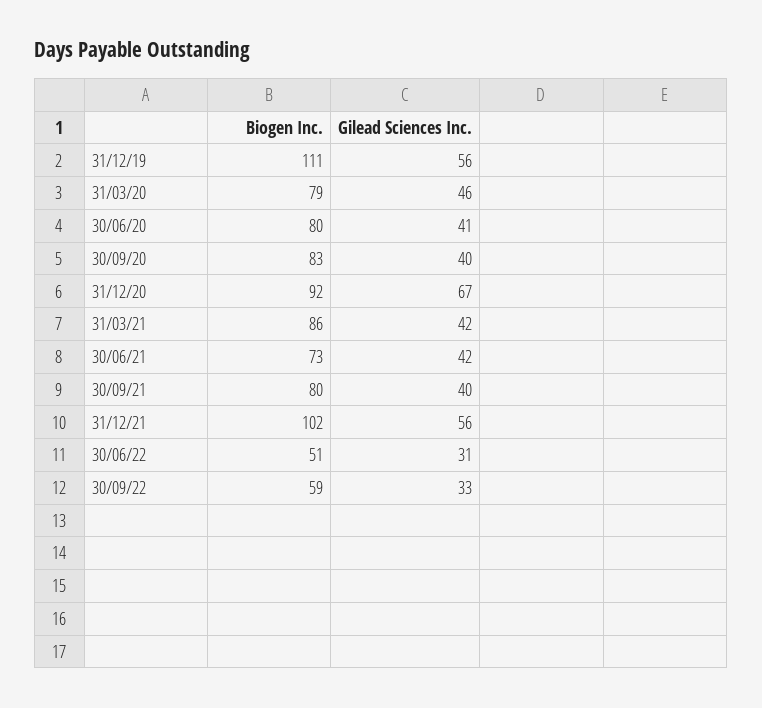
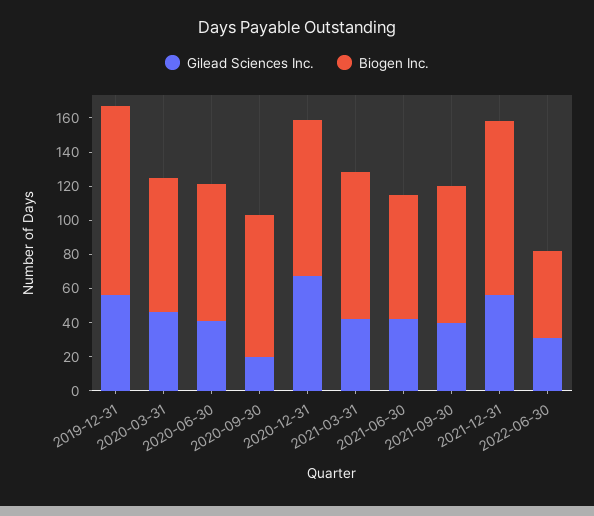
Gilead Sciences Inc., 30/09/20: 40 -> 20
Biogen Inc., 30/09/22: 59 -> none
Gilead Sciences Inc., 30/09/22: 33 -> none

